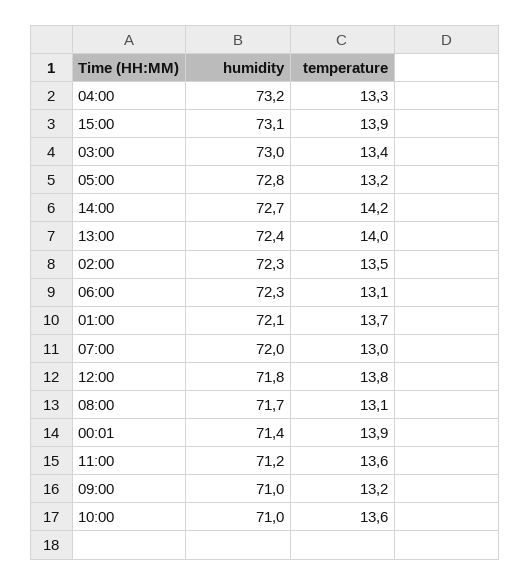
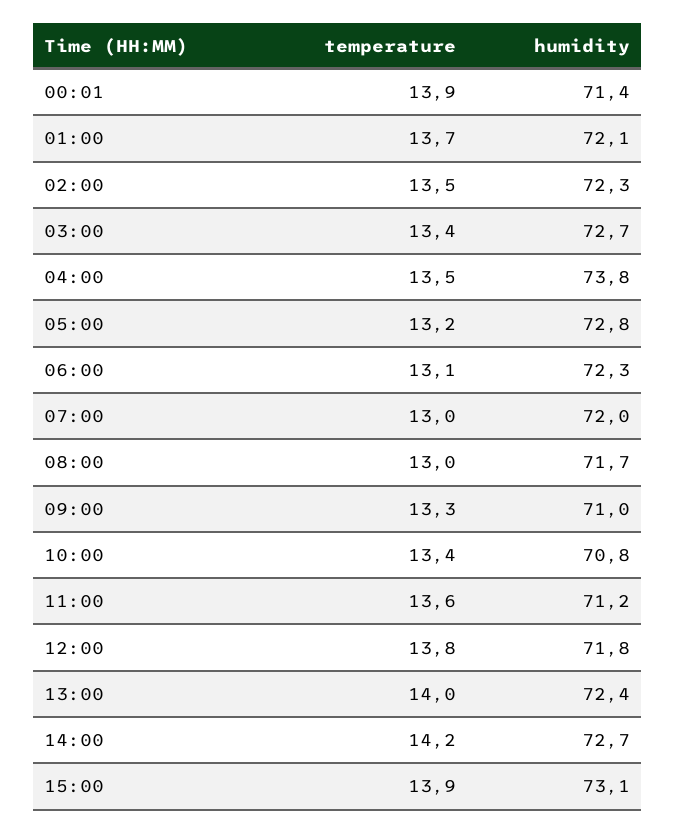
humidity, 04:00: 73.2 -> 73.8
temperature, 04:00: 13.3 -> 13.5
humidity, 03:00: 73 -> 72.7
temperature, 08:00: 13.1 -> 13
temperature, 09:00: 13.2 -> 13.3
humidity, 10:00: 71 -> 70.8
temperature, 10:00: 13.6 -> 13.4

